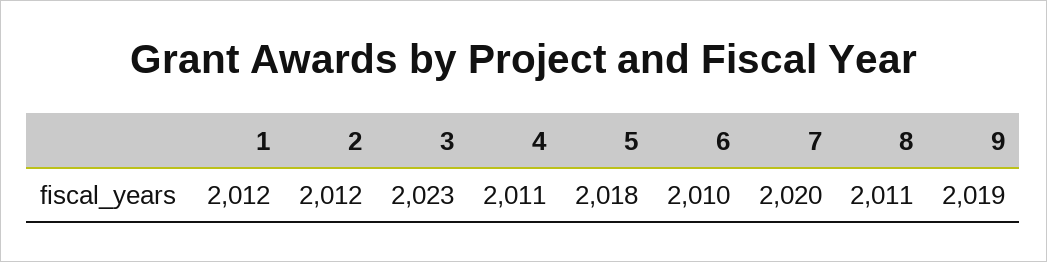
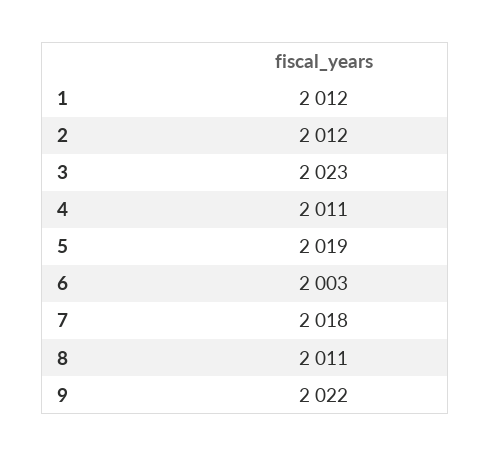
5: 2018 -> 2019
6: 2010 -> 2003
7: 2020 -> 2018
9: 2019 -> 2022

